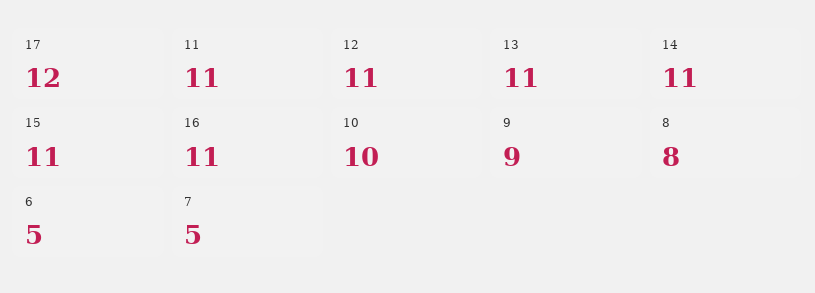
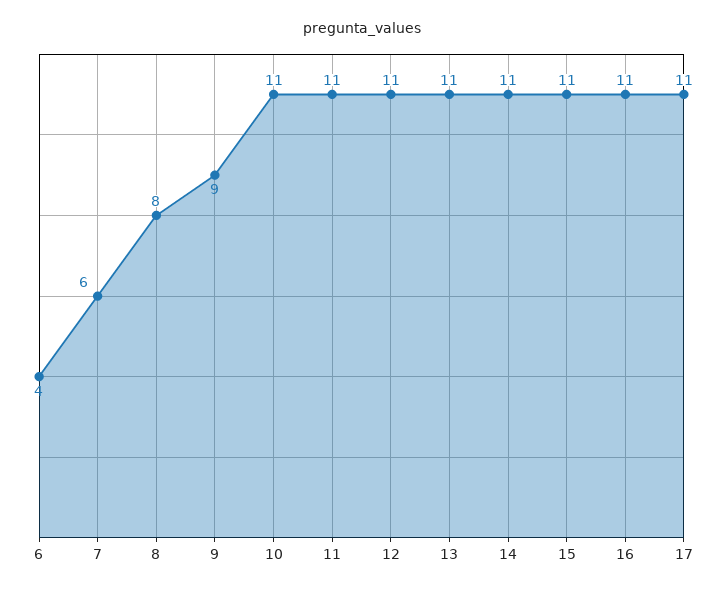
17: 12 -> 11
10: 10 -> 11
6: 5 -> 4
7: 5 -> 6

